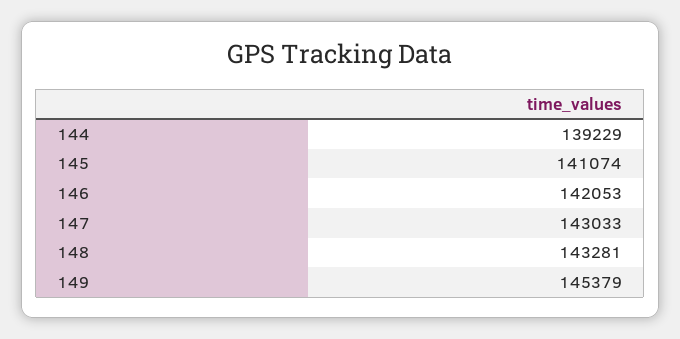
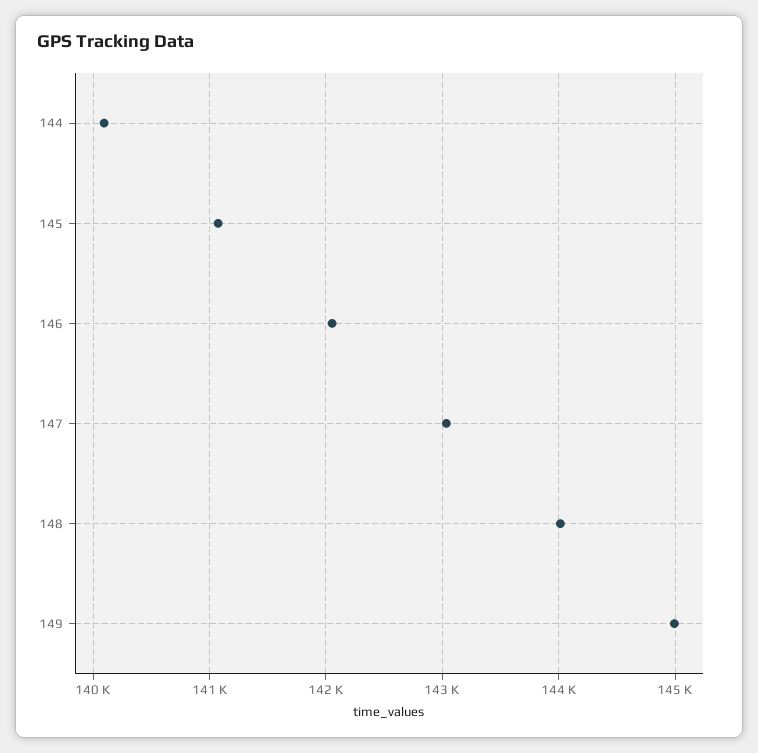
144: 139229 -> 140100
148: 143281 -> 144000
149: 145379 -> 145000

